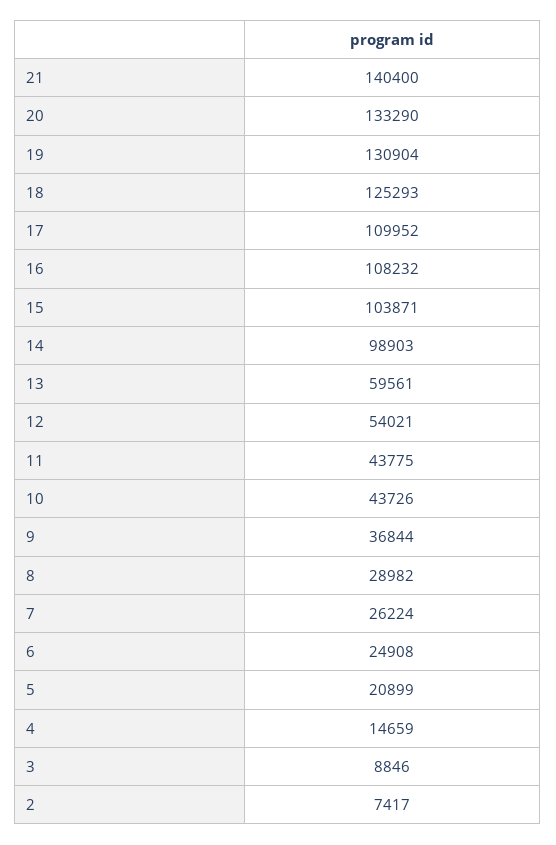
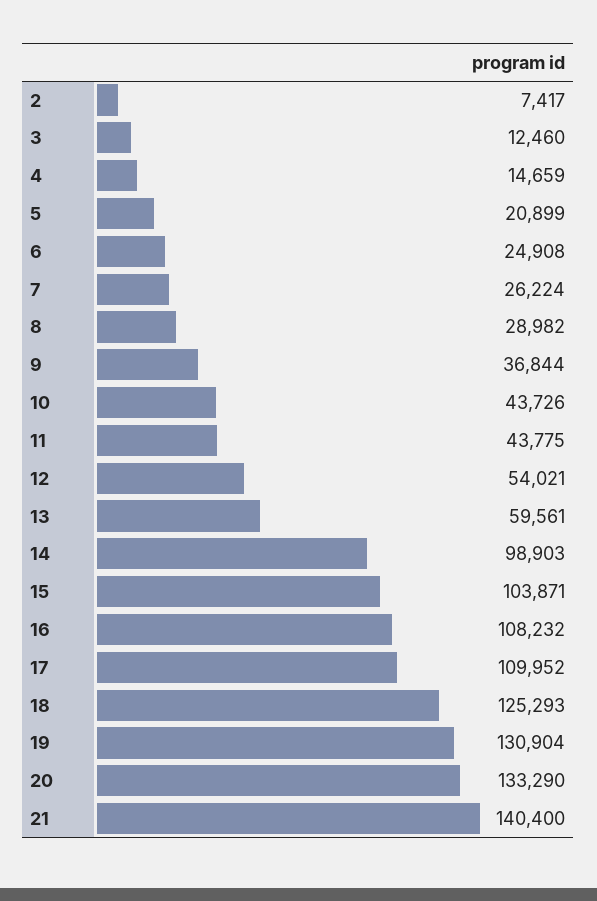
3: 8846 -> 12460

